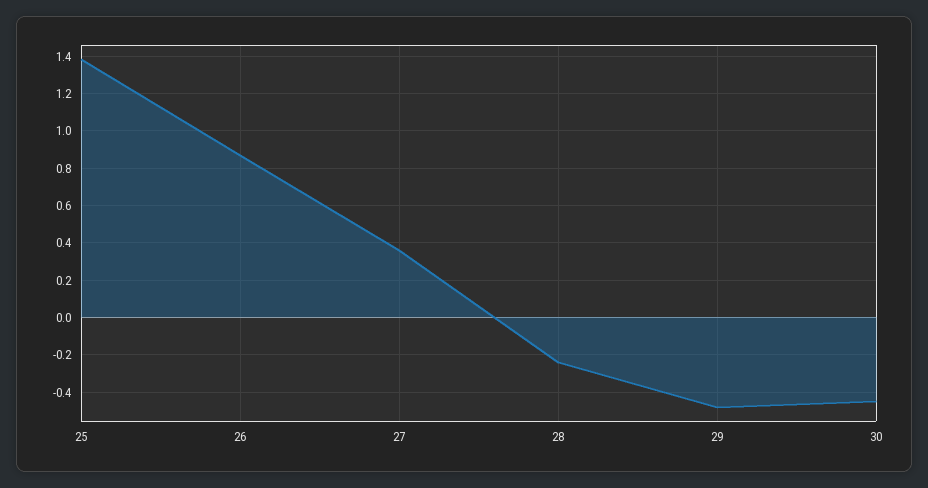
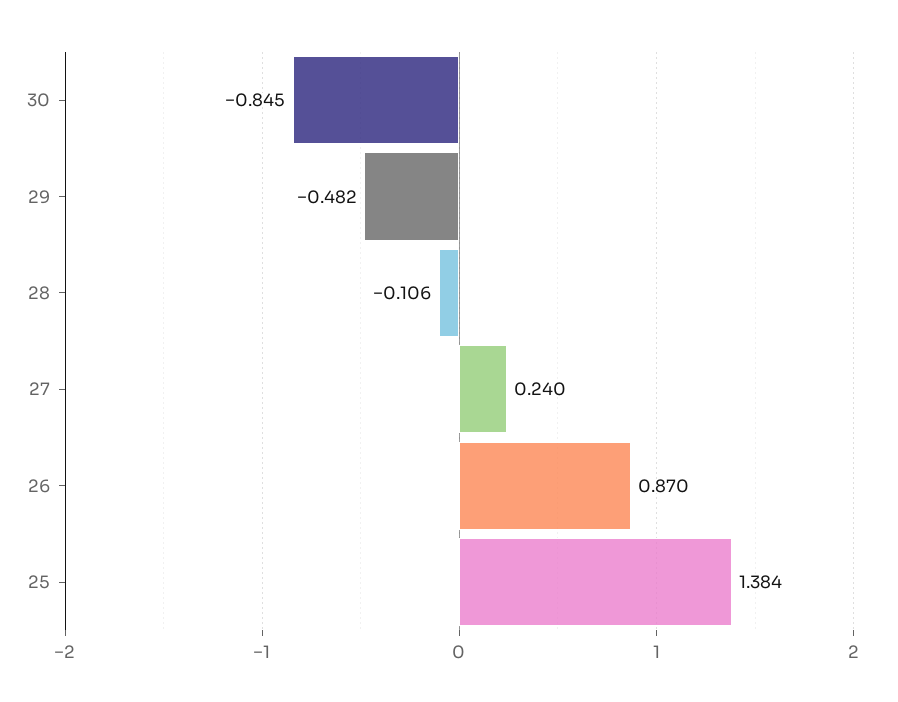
27: 0.35 -> 0.24
28: -0.25 -> -0.106
30: -0.45 -> -0.845

